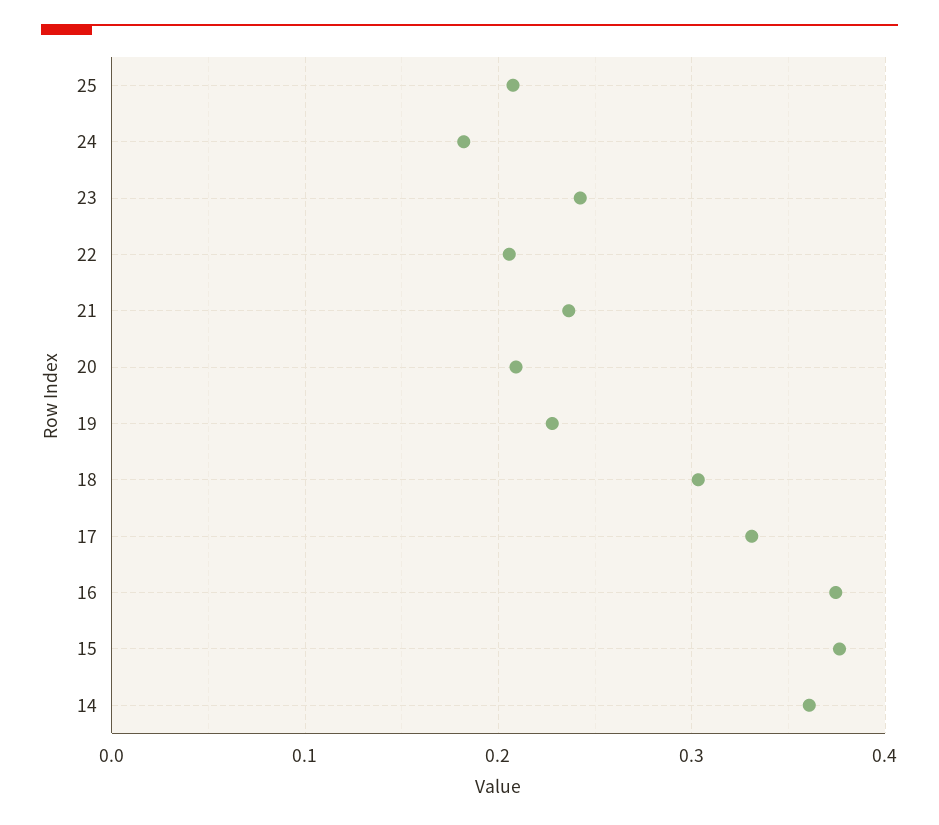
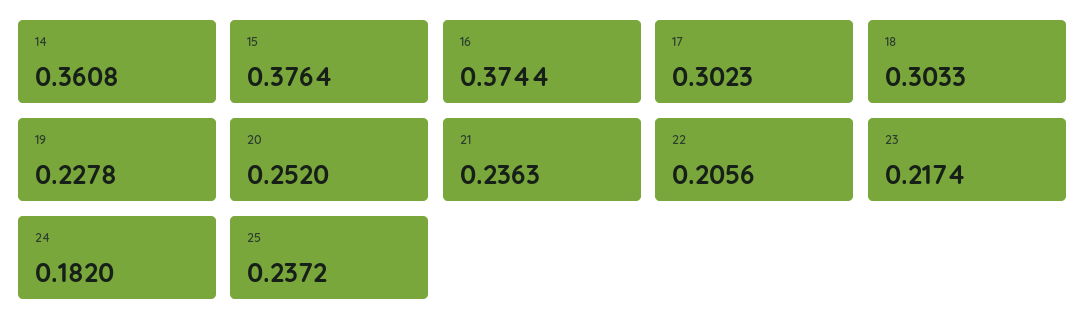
25: 0.21 -> 0.2372
23: 0.24 -> 0.2174
20: 0.21 -> 0.252
17: 0.33 -> 0.3023

